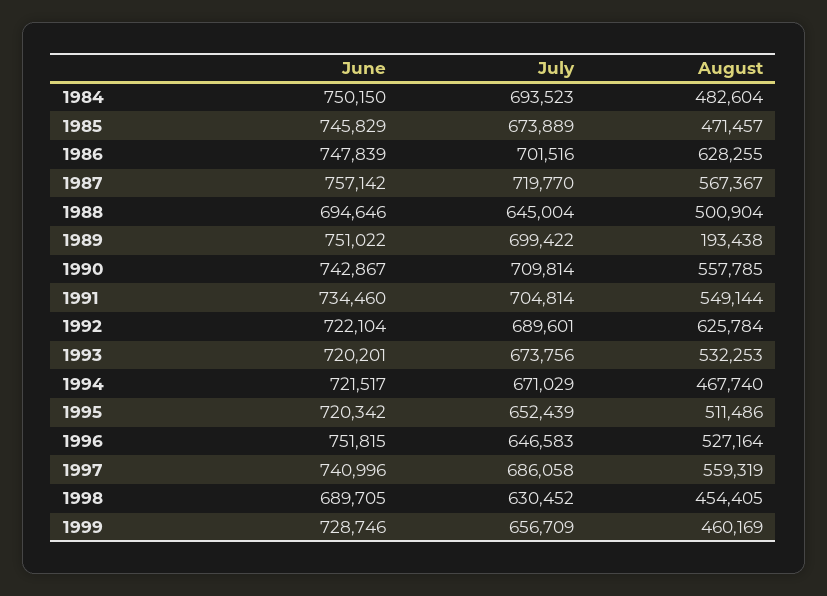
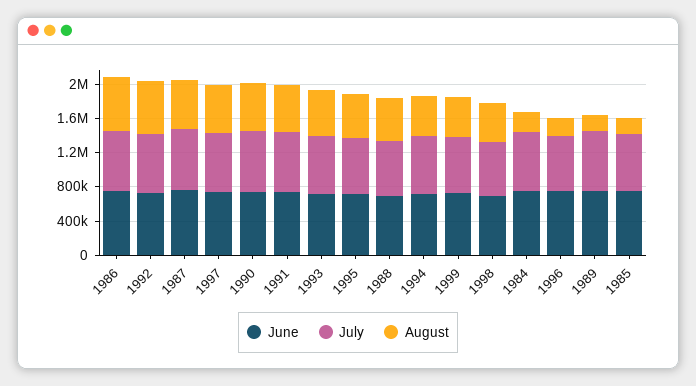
August, 1984: 482604 -> 200000
August, 1985: 471457 -> 200000
August, 1996: 527164 -> 200000

